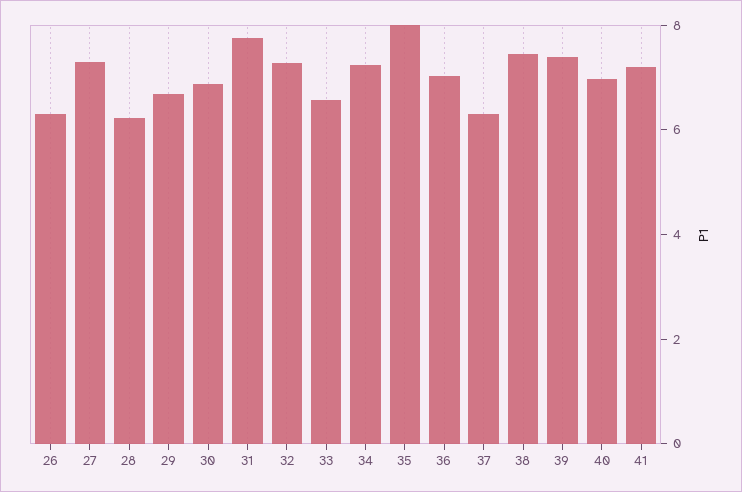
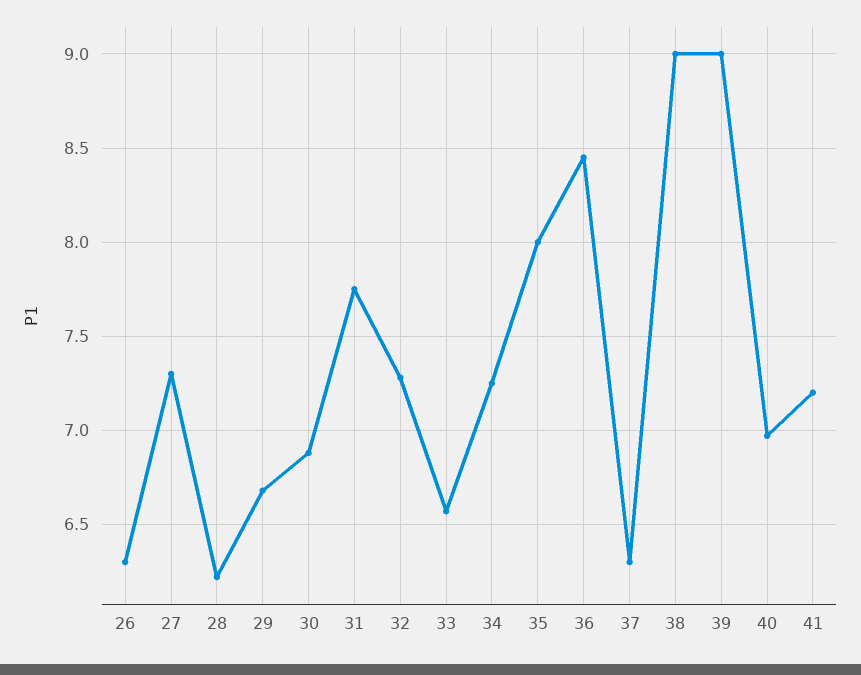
36: 7 -> 8.45
38: 7.5 -> 9
39: 7.5 -> 9

